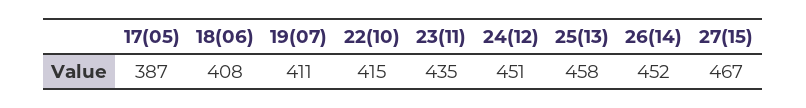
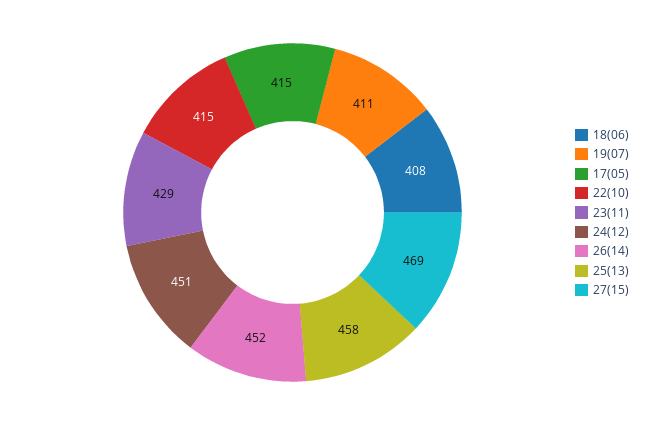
17(05): 387 -> 415
23(11): 435 -> 429
27(15): 467 -> 469

